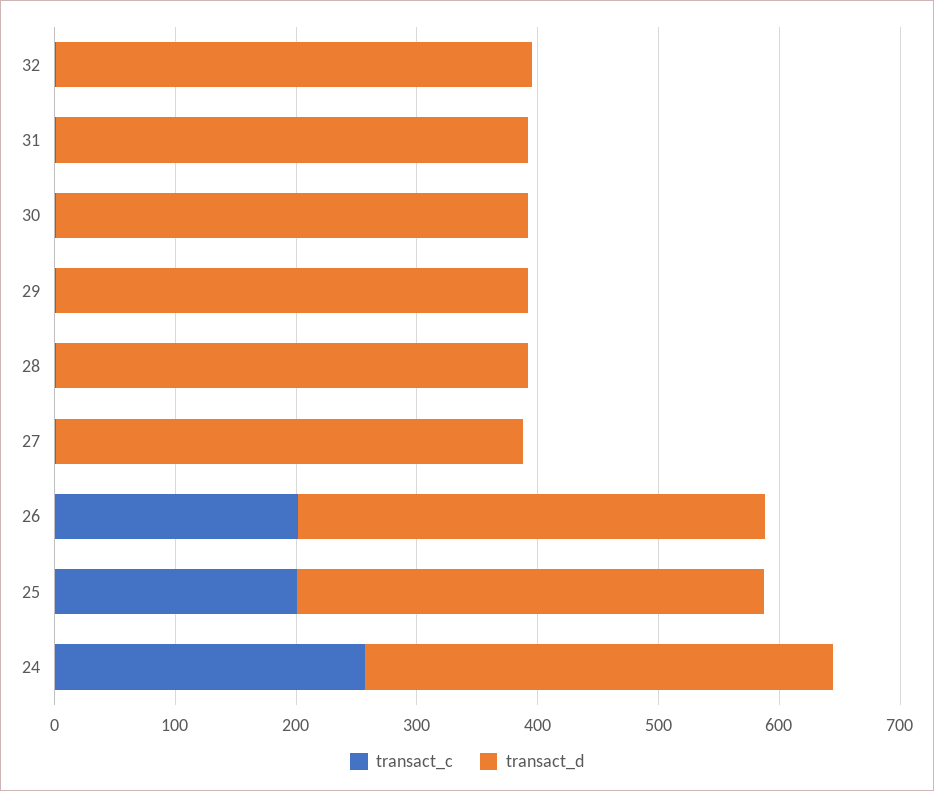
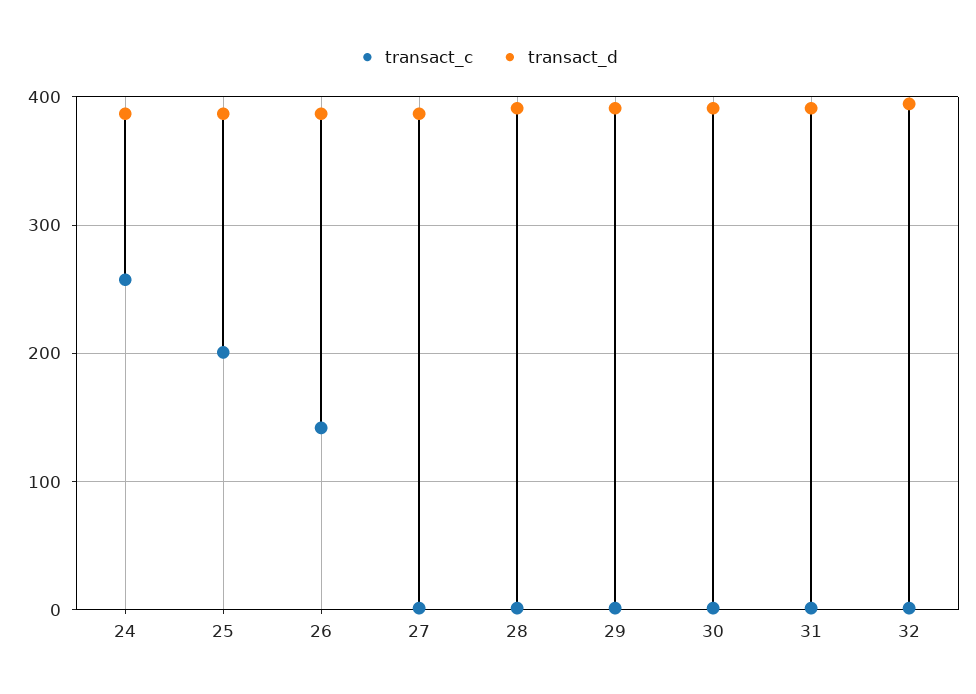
transact_c, 26: 200 -> 140

